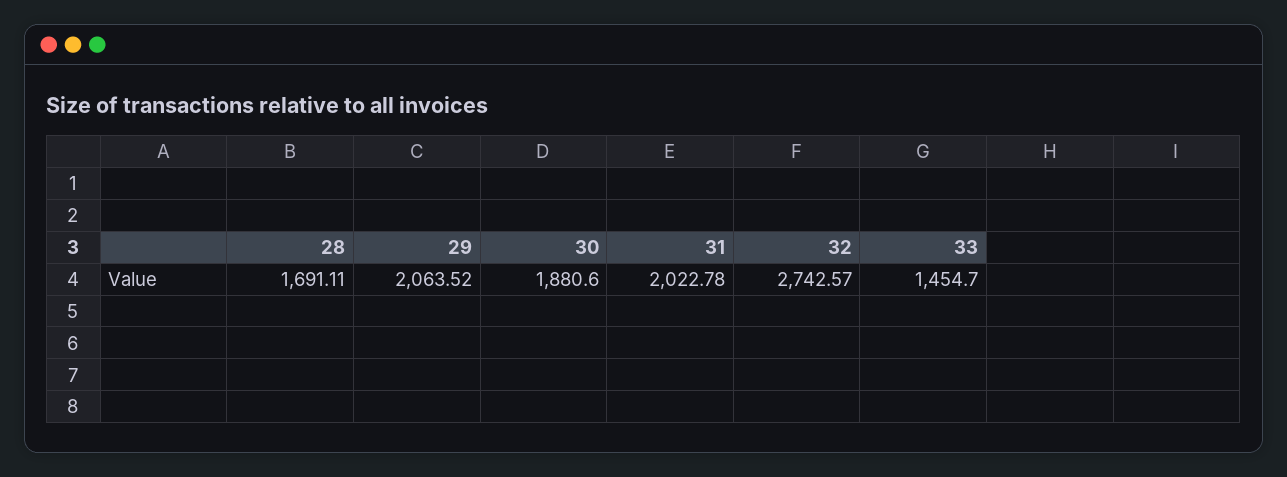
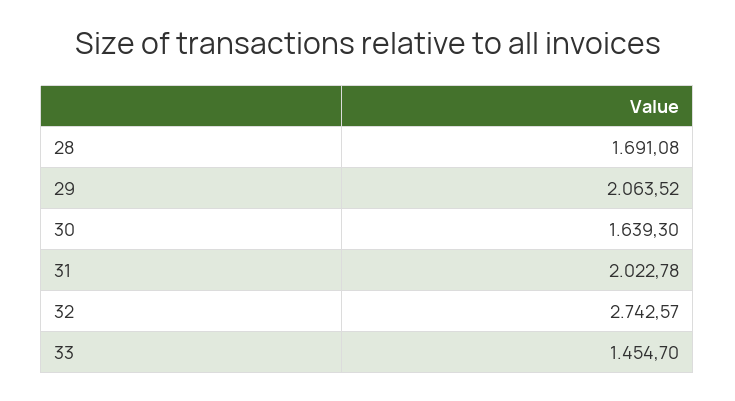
28: 1691.11 -> 1691.08
30: 1880.6 -> 1639.3

